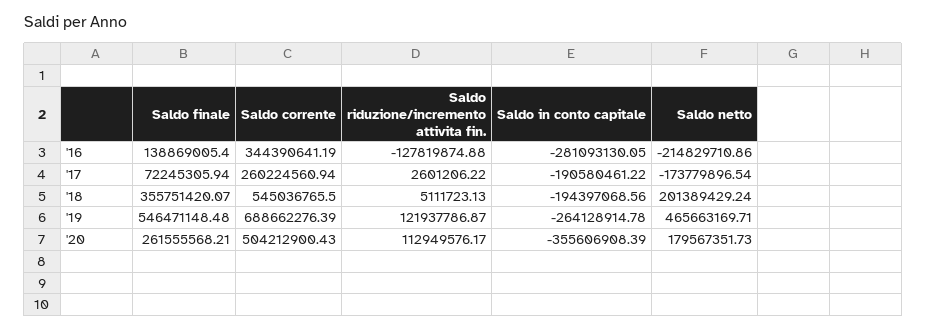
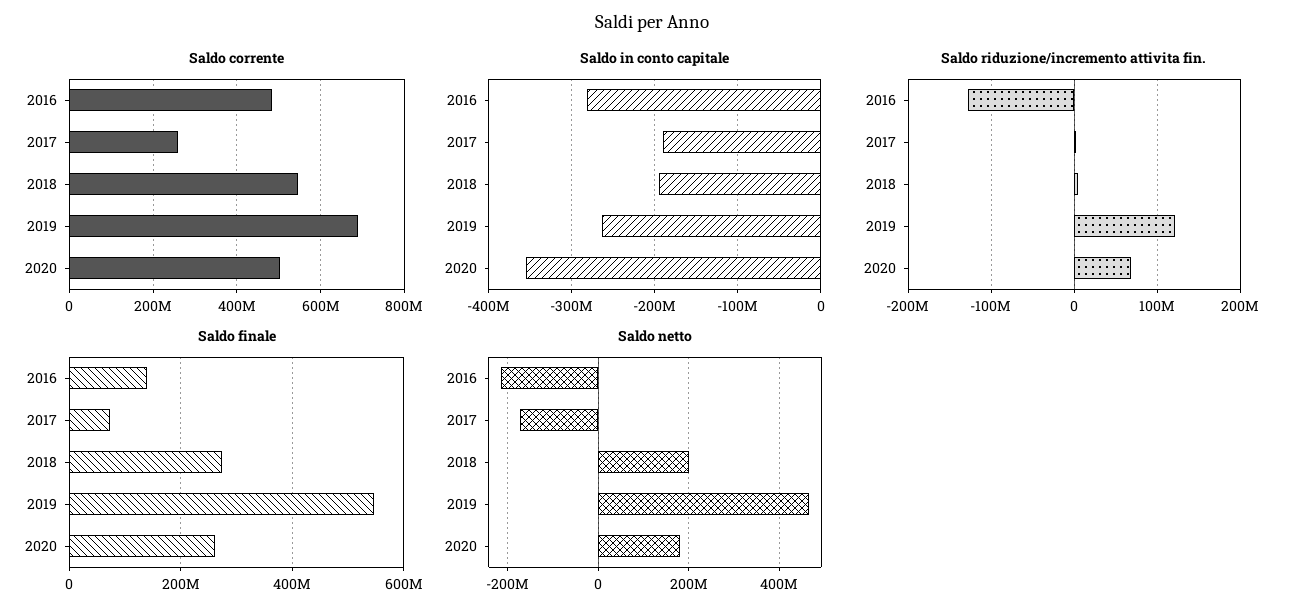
Saldo corrente, '16: 344390641.19 -> 480000000
Saldo finale, '18: 355751420.07 -> 280000000
Saldo riduzione/incremento attivita fin., '20: 112949576.17 -> 70000000

